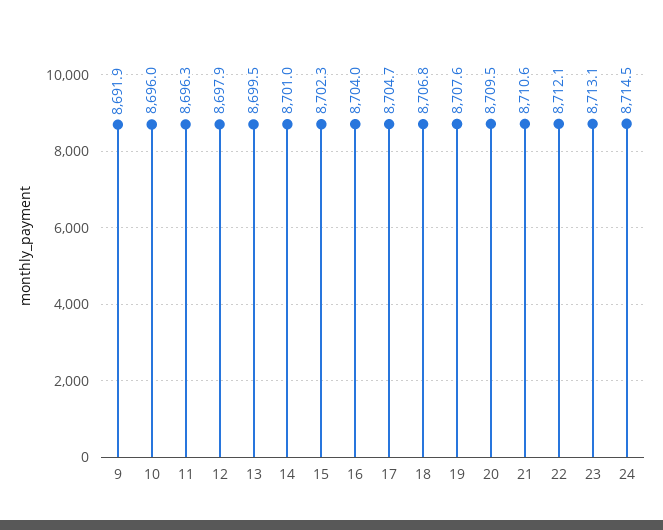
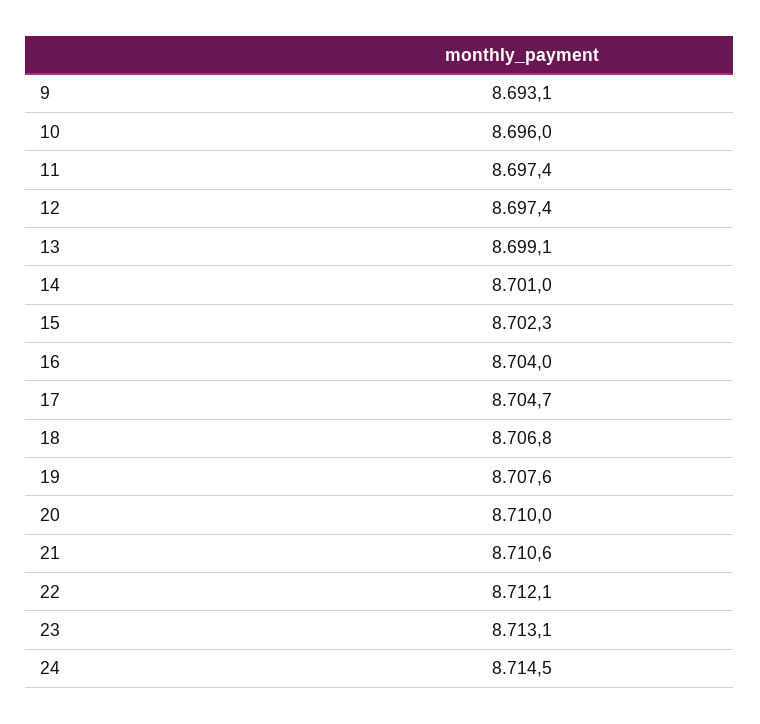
9: 8691.9 -> 8693.1
11: 8696.3 -> 8697.4
12: 8697.9 -> 8697.4
13: 8699.5 -> 8699.1
20: 8709.5 -> 8710

